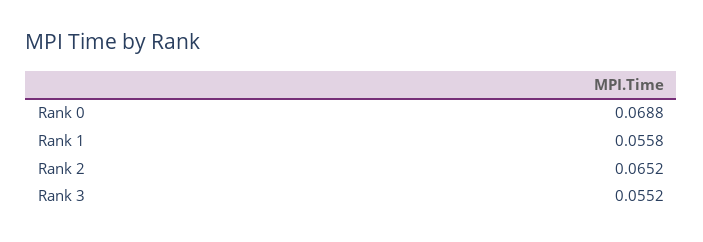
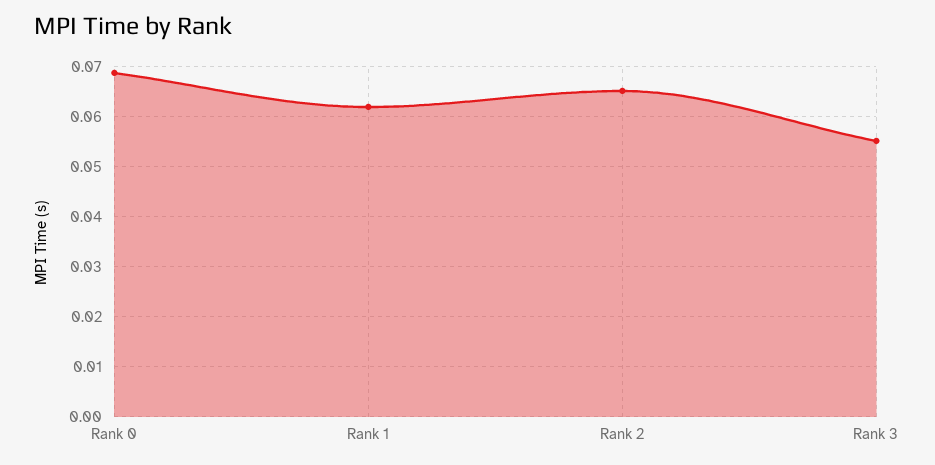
Rank 1: 0.0558 -> 0.062

